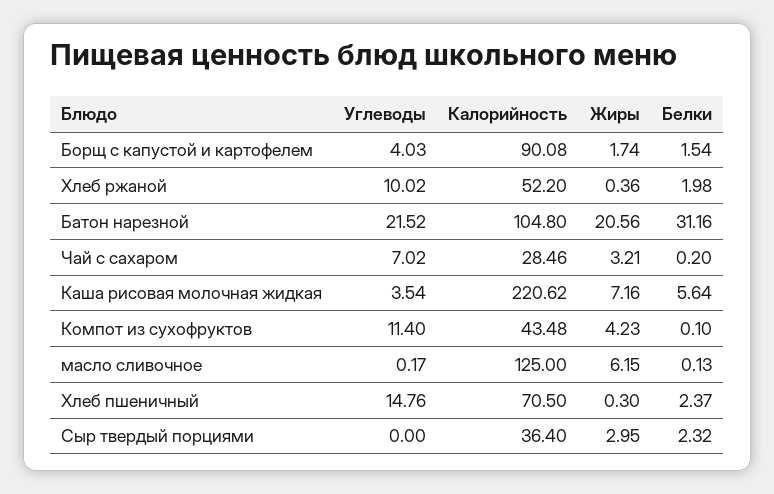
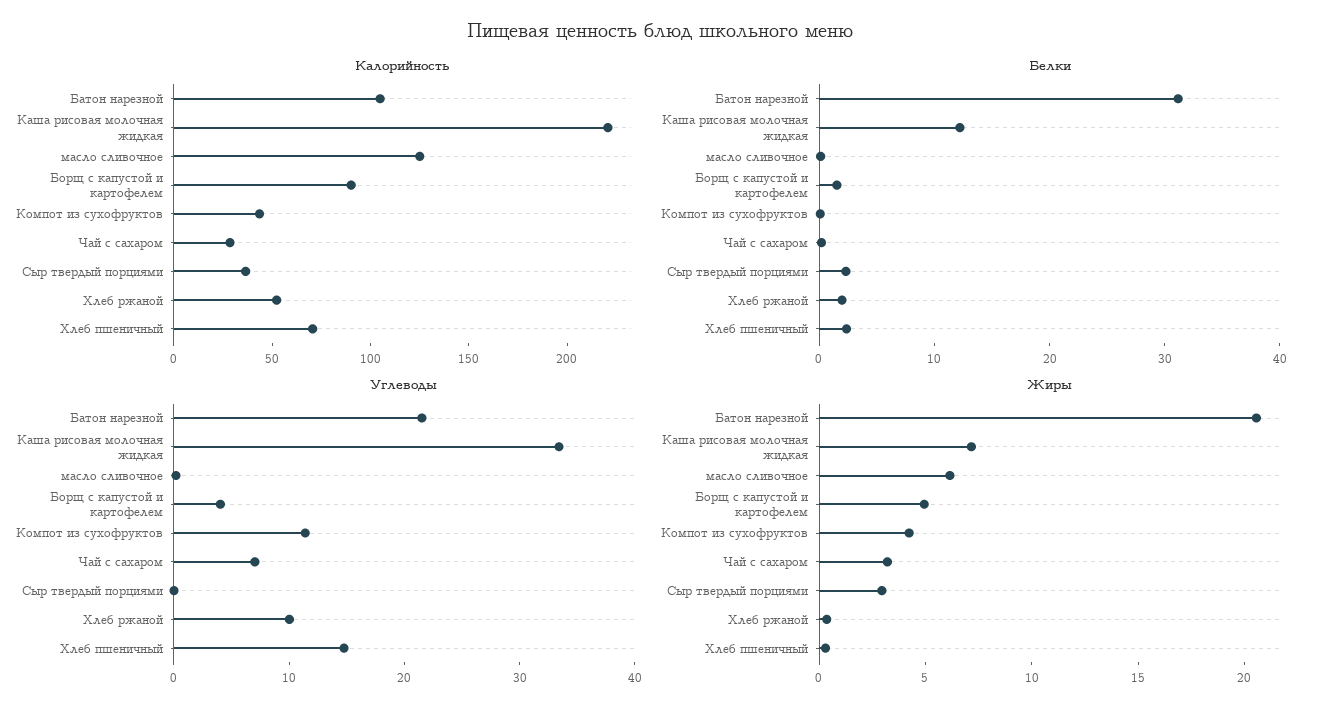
Жиры, Борщ с капустой и картофелем: 1.74 -> 5
Углеводы, Каша рисовая молочная жидкая: 3.54 -> 34
Белки, Каша рисовая молочная жидкая: 5.64 -> 12

